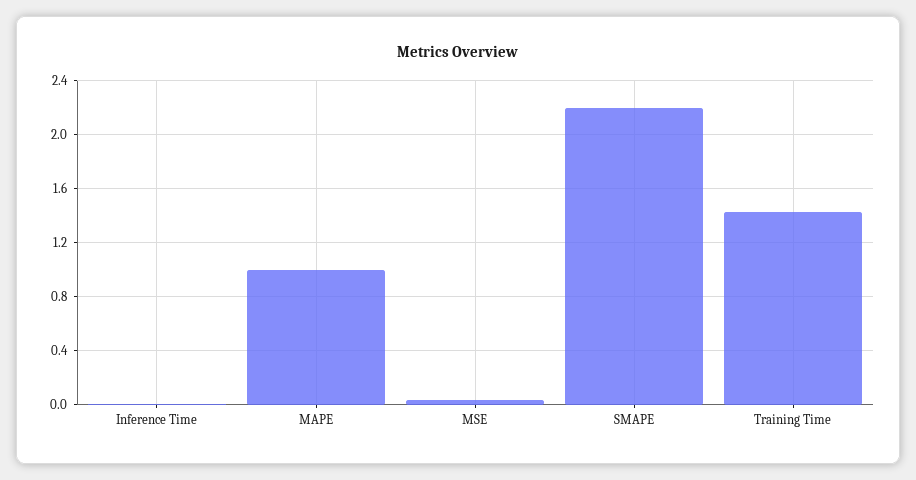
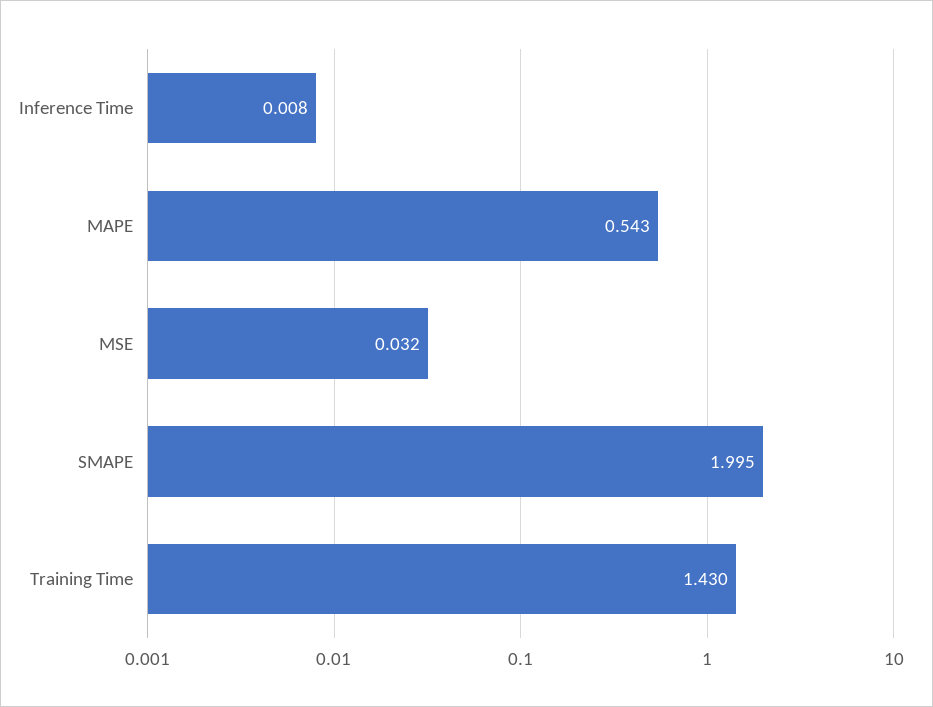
MAPE: 1 -> 0.543
SMAPE: 2.2 -> 1.995

